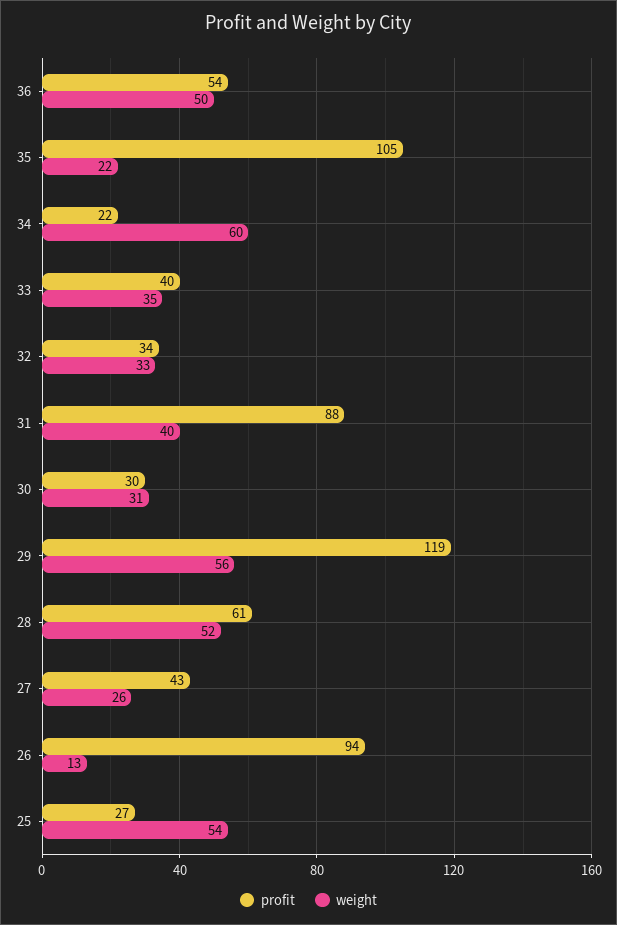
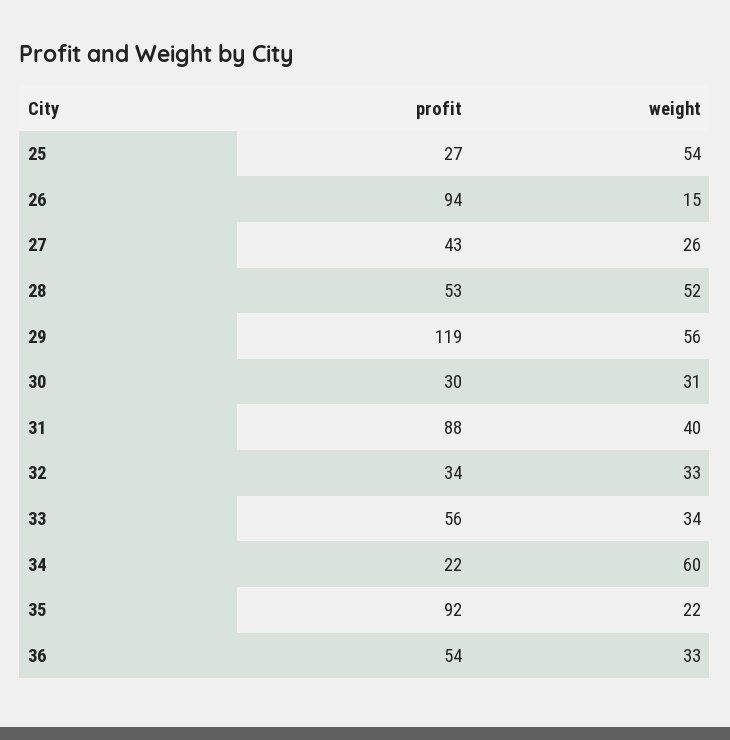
weight, 36: 50 -> 33
profit, 35: 105 -> 92
profit, 33: 40 -> 56
weight, 33: 35 -> 34
profit, 28: 61 -> 53
weight, 26: 13 -> 15

